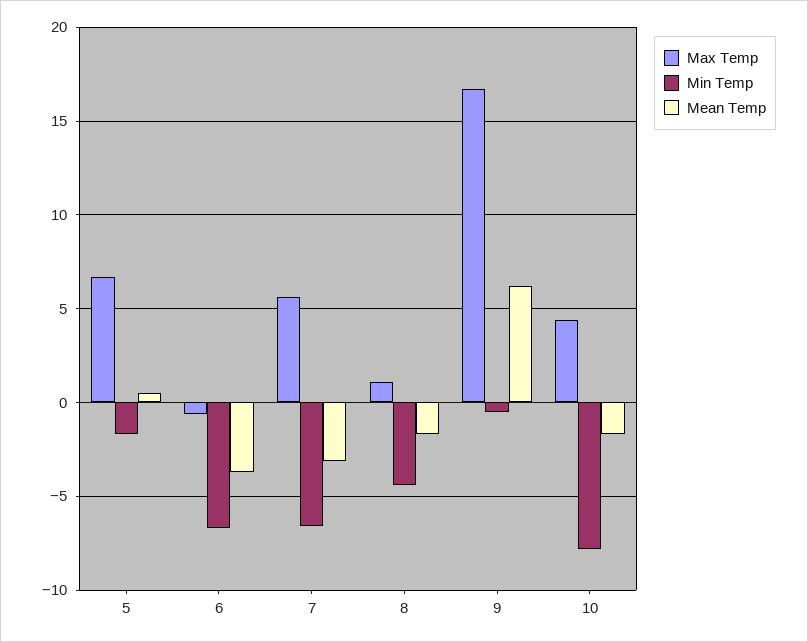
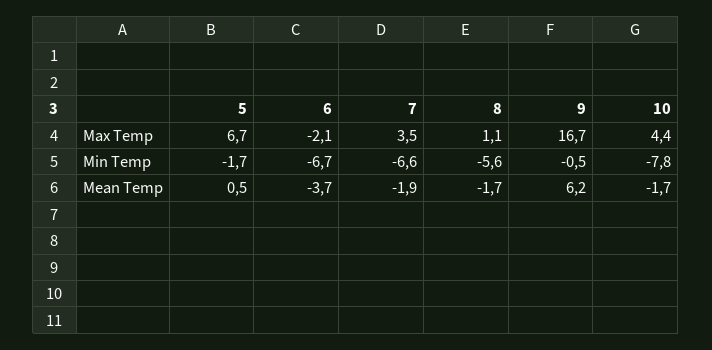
Max Temp, 6: -0.5 -> -2.1
Max Temp, 7: 5.5 -> 3.5
Mean Temp, 7: -3 -> -1.9
Min Temp, 8: -4.5 -> -5.6

